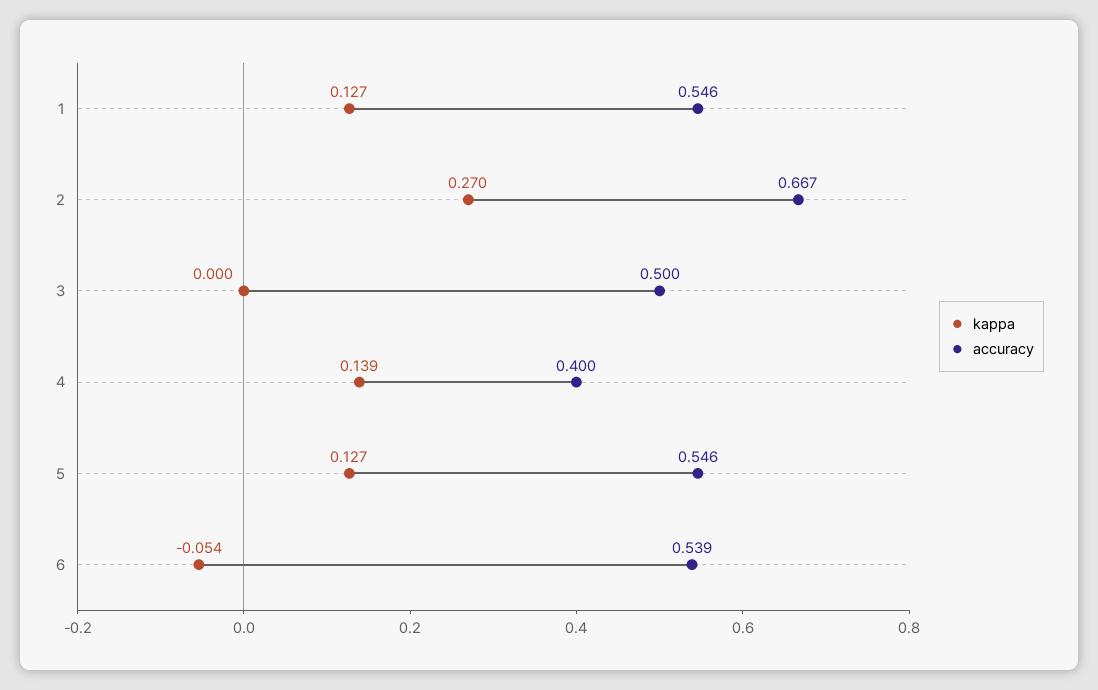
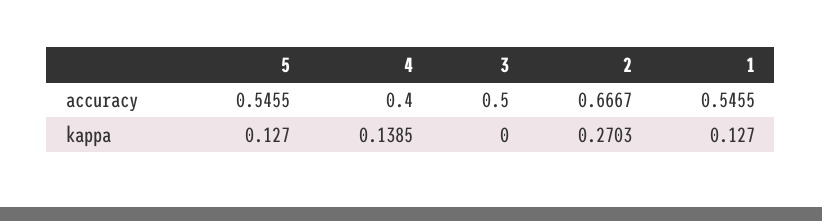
kappa, 6: -0.054 -> none
accuracy, 6: 0.539 -> none

